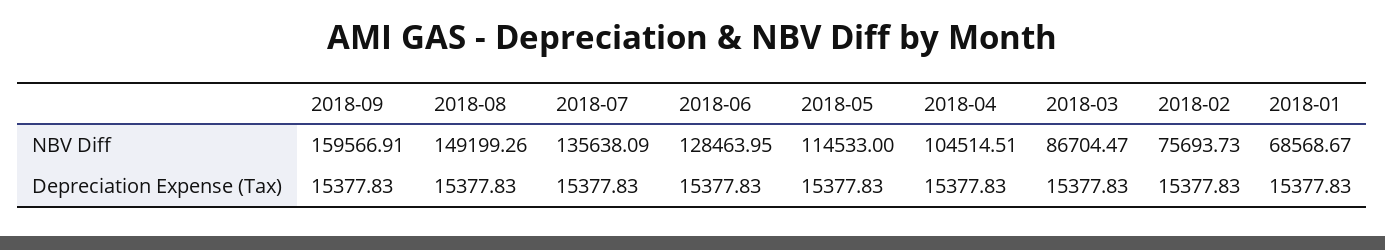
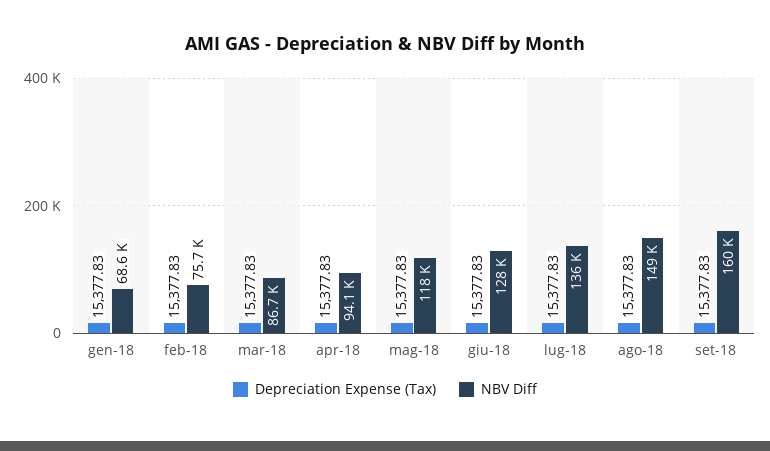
NBV Diff, 2018-05: 114533 -> 118000
NBV Diff, 2018-04: 104514.51 -> 94100

